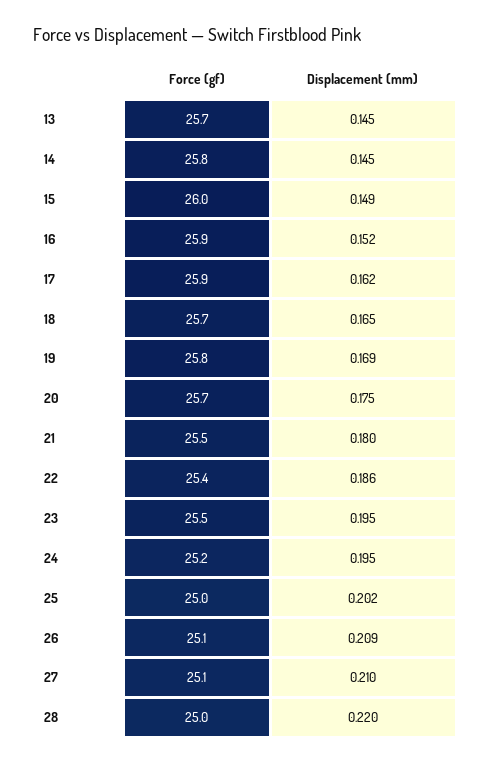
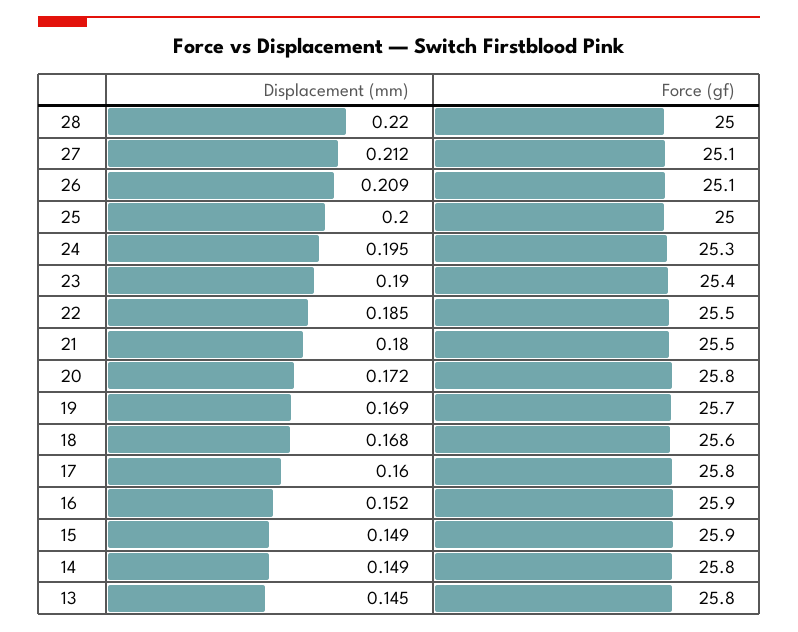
Force (gf), 13: 25.7 -> 25.8
Displacement (mm), 14: 0.145 -> 0.149
Force (gf), 15: 26 -> 25.9
Force (gf), 17: 25.9 -> 25.8
Displacement (mm), 17: 0.162 -> 0.16
Force (gf), 18: 25.7 -> 25.6
Displacement (mm), 18: 0.165 -> 0.168
Force (gf), 19: 25.8 -> 25.7
Force (gf), 20: 25.7 -> 25.8
Displacement (mm), 20: 0.175 -> 0.172
Force (gf), 22: 25.4 -> 25.5
Displacement (mm), 22: 0.186 -> 0.185
Force (gf), 23: 25.5 -> 25.4
Displacement (mm), 23: 0.195 -> 0.19
Force (gf), 24: 25.2 -> 25.3
Displacement (mm), 25: 0.202 -> 0.2
Displacement (mm), 27: 0.21 -> 0.212

